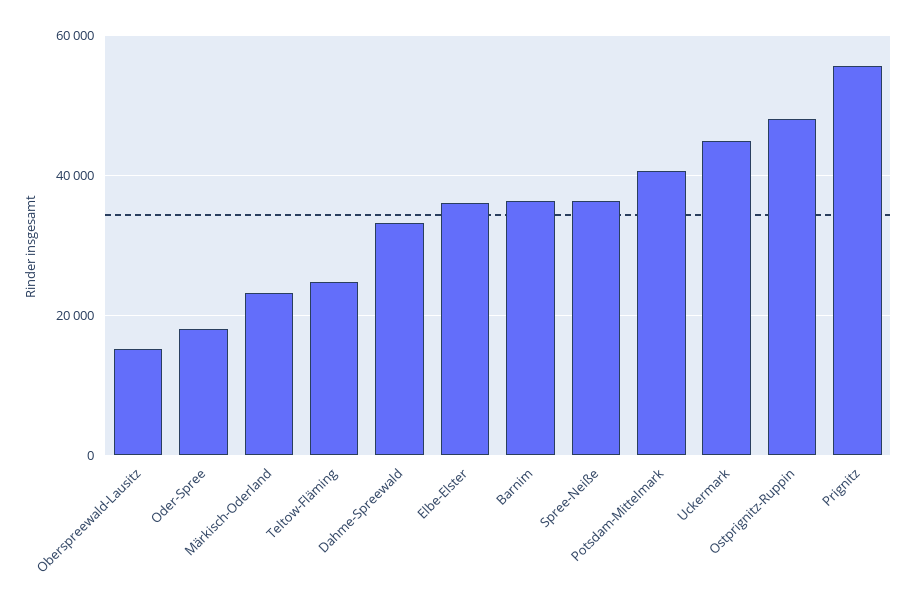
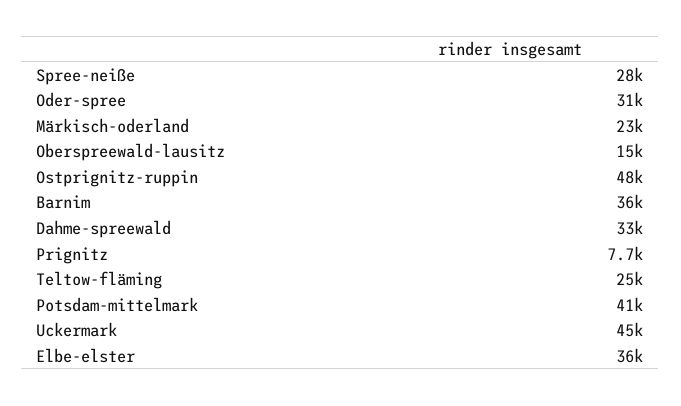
Oder-Spree: 18000 -> 31000
Spree-Neiße: 36000 -> 28000
Prignitz: 56000 -> 7700

